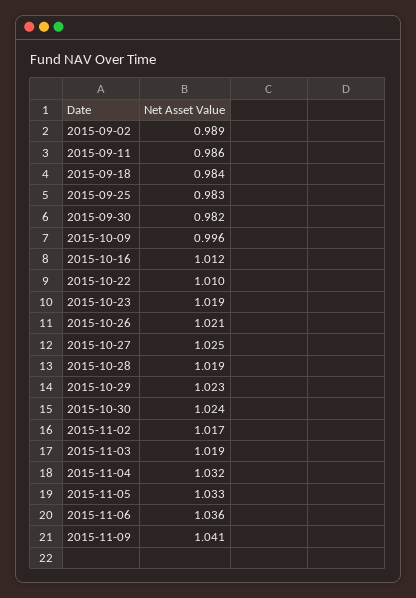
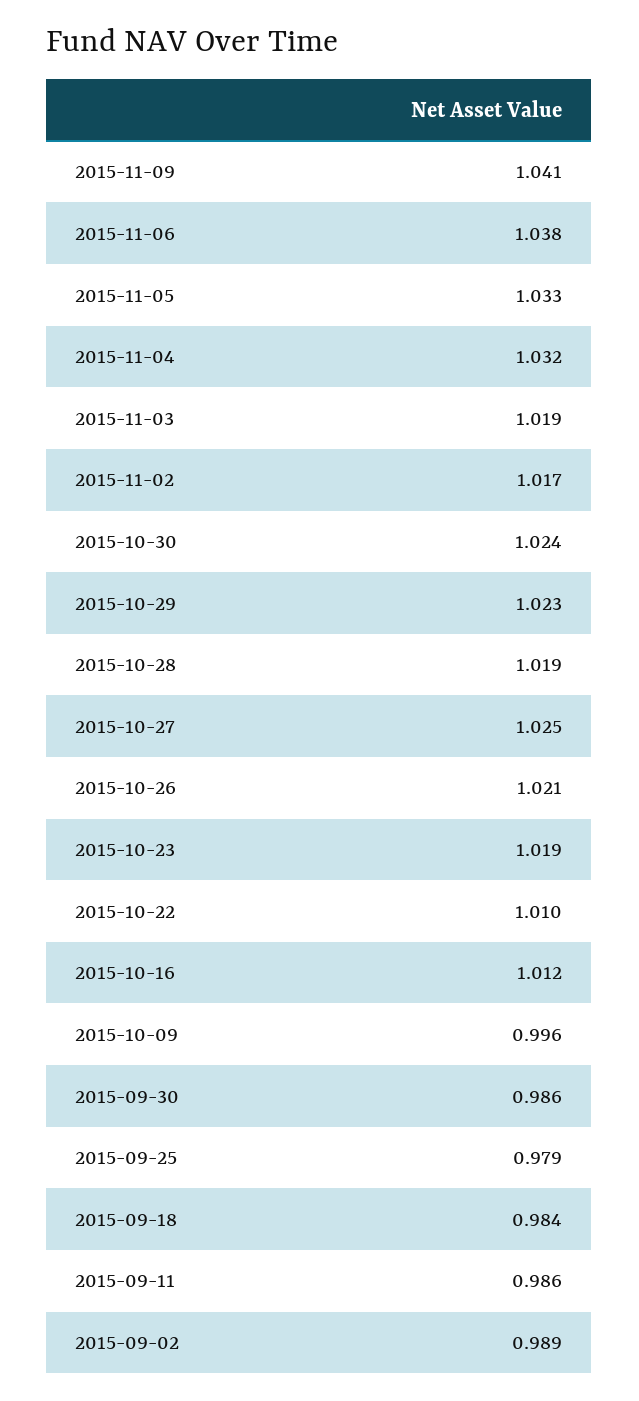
2015-09-25: 0.983 -> 0.979
2015-09-30: 0.982 -> 0.986
2015-11-06: 1.036 -> 1.038

